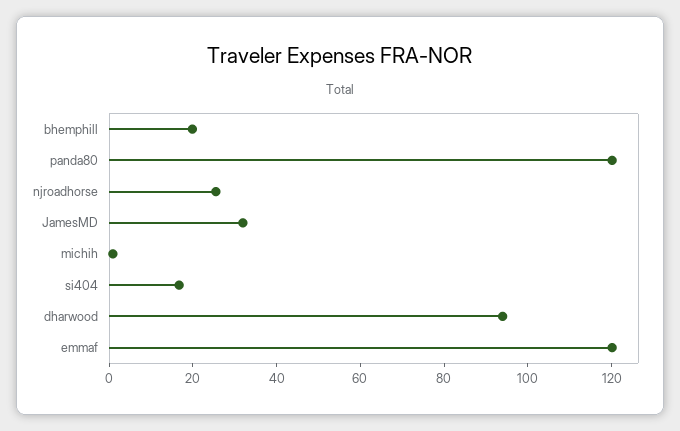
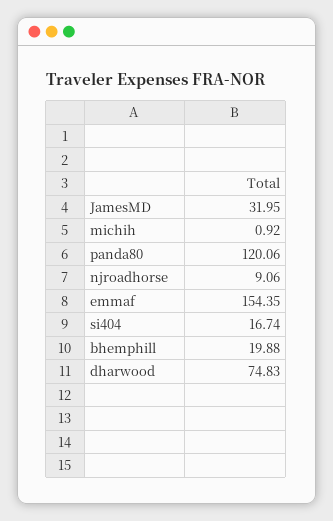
njroadhorse: 25 -> 9.06
dharwood: 95 -> 74.83
emmaf: 120 -> 154.35

